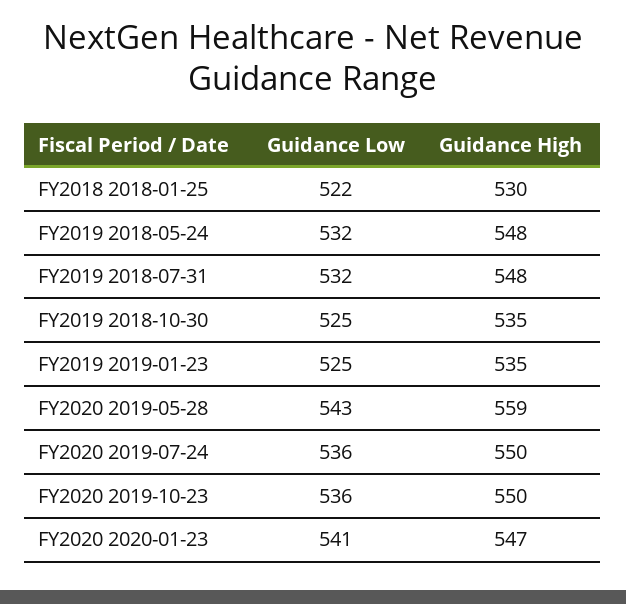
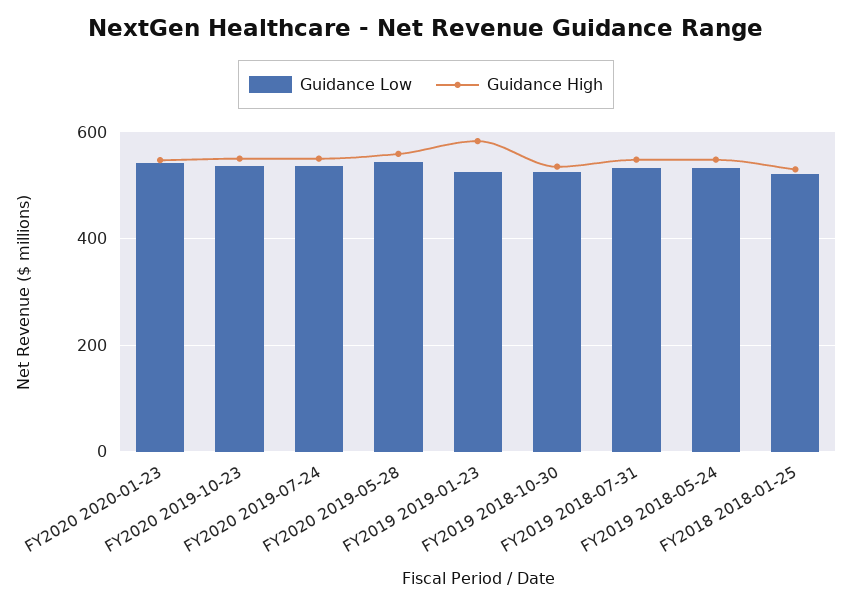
Guidance High, FY2019 2019-01-23: 535 -> 580

